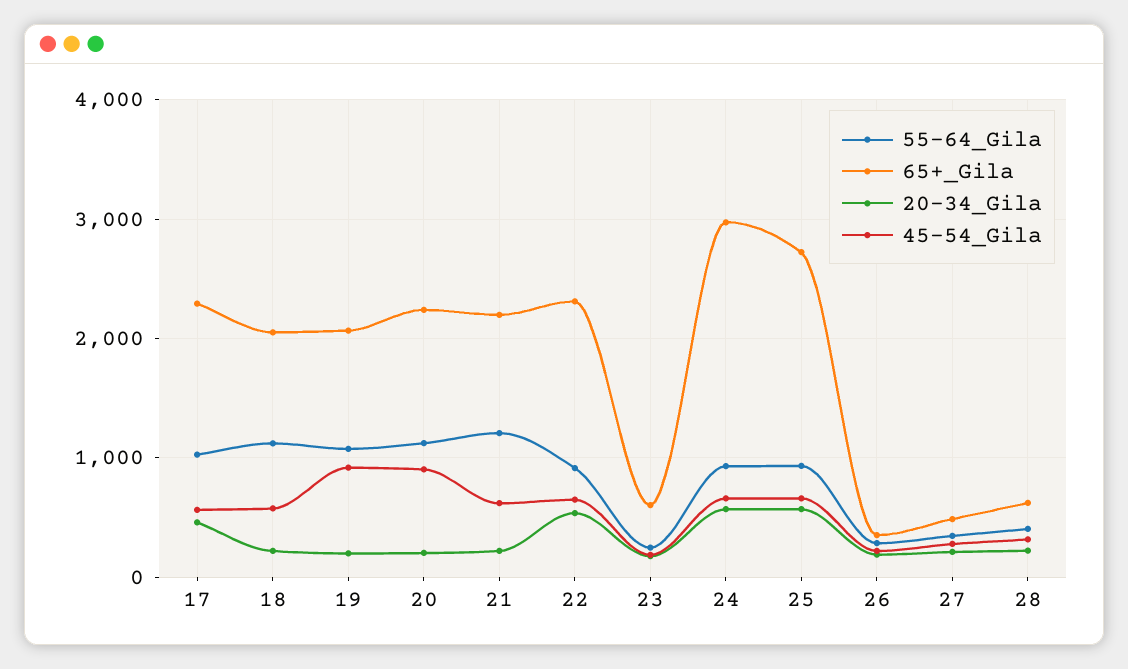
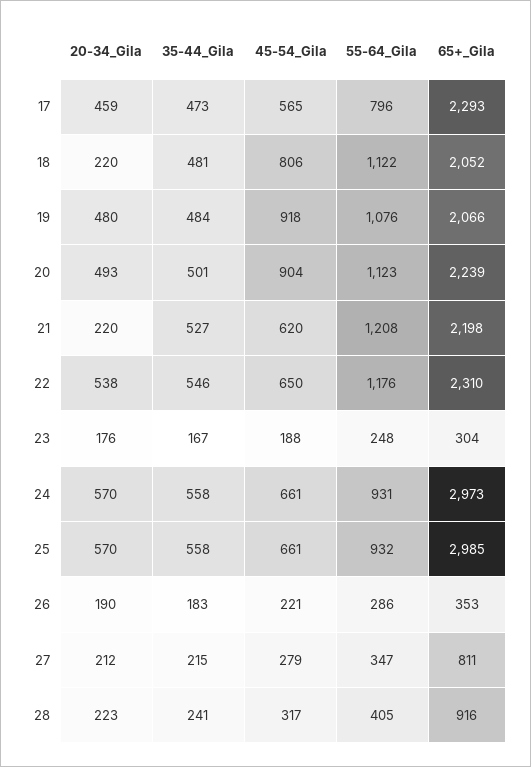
55-64_Gila, 17: 1000 -> 796
45-54_Gila, 18: 600 -> 806
20-34_Gila, 19: 200 -> 480
20-34_Gila, 20: 200 -> 493
55-64_Gila, 22: 900 -> 1176
65+_Gila, 23: 600 -> 304
65+_Gila, 25: 2700 -> 2985
65+_Gila, 27: 500 -> 811
65+_Gila, 28: 600 -> 916
35-44_Gila, 17: none -> 473
35-44_Gila, 18: none -> 481
35-44_Gila, 19: none -> 484
35-44_Gila, 20: none -> 501
35-44_Gila, 21: none -> 527
35-44_Gila, 22: none -> 546
35-44_Gila, 23: none -> 167
35-44_Gila, 24: none -> 558
35-44_Gila, 25: none -> 558
35-44_Gila, 26: none -> 183
35-44_Gila, 27: none -> 215
35-44_Gila, 28: none -> 241

